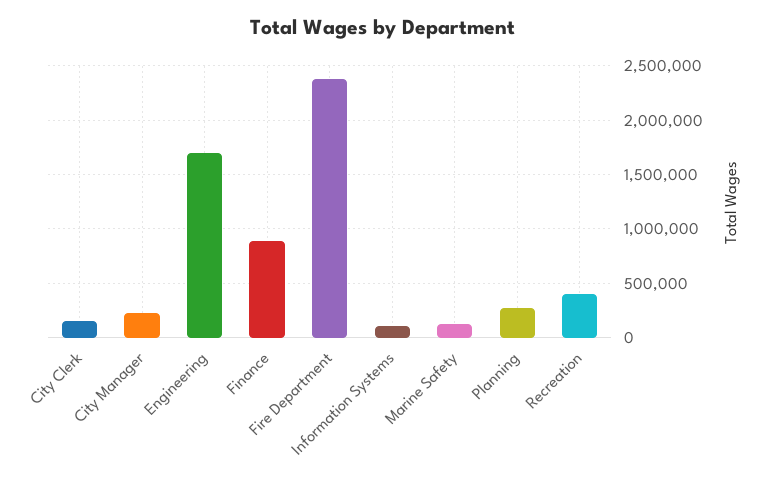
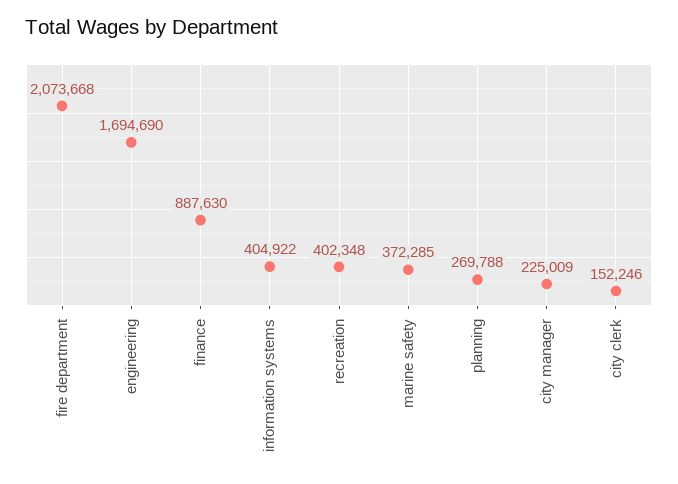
Fire Department: 2400000 -> 2073668
Information Systems: 100000 -> 404922
Marine Safety: 100000 -> 372285

